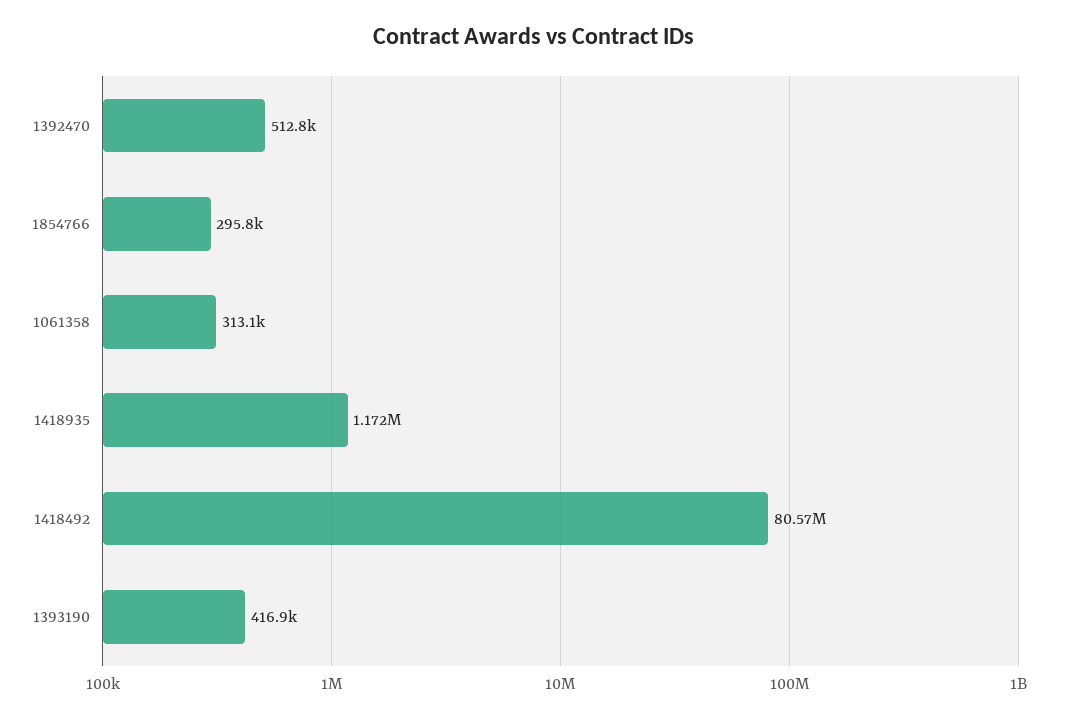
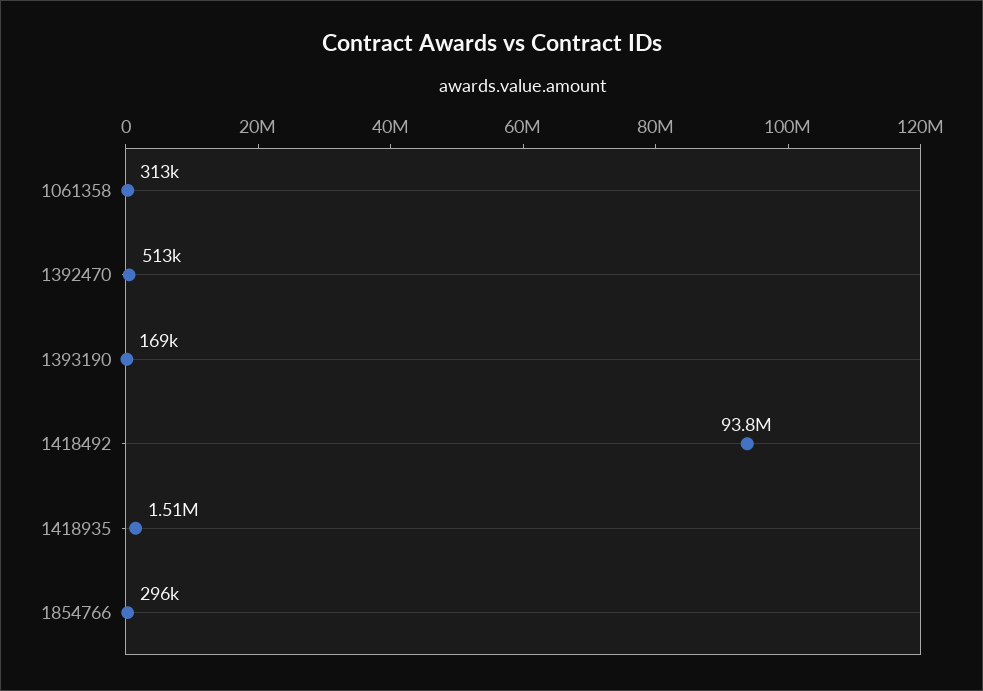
1418935: 1172000 -> 1510000
1418492: 80570000 -> 93800000
1393190: 416900 -> 169000

